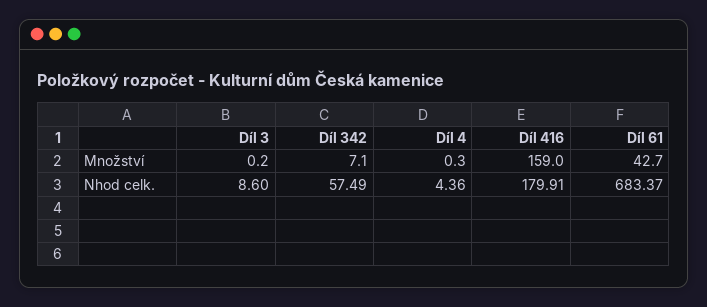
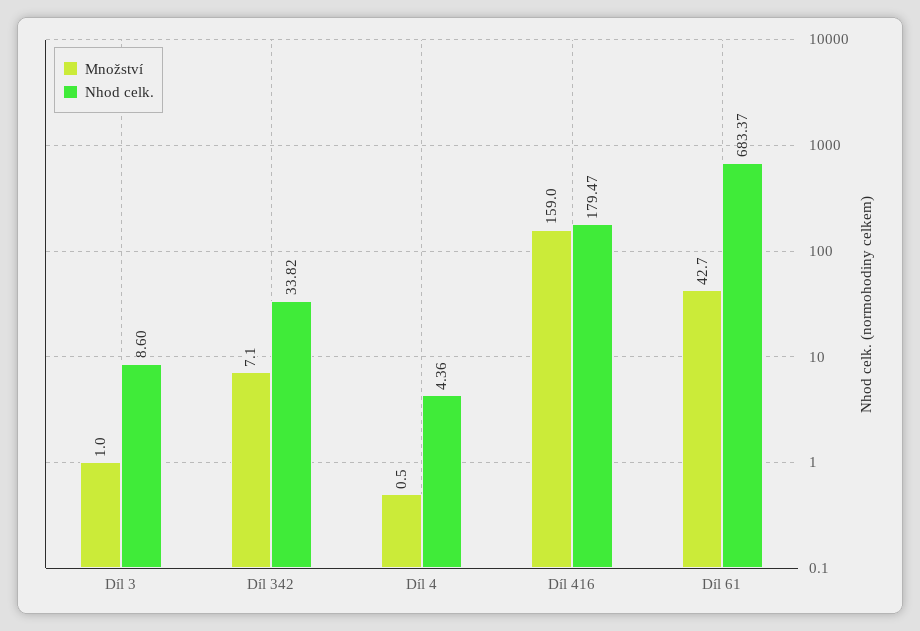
Množství, Díl 3: 0.2 -> 1
Množství, Díl 4: 0.3 -> 0.5
Nhod celk., Díl 342: 57.49 -> 33.82
Nhod celk., Díl 416: 179.91 -> 179.47

